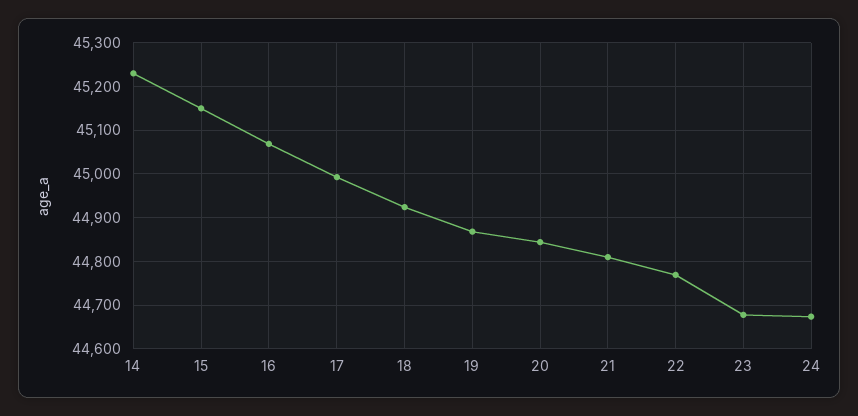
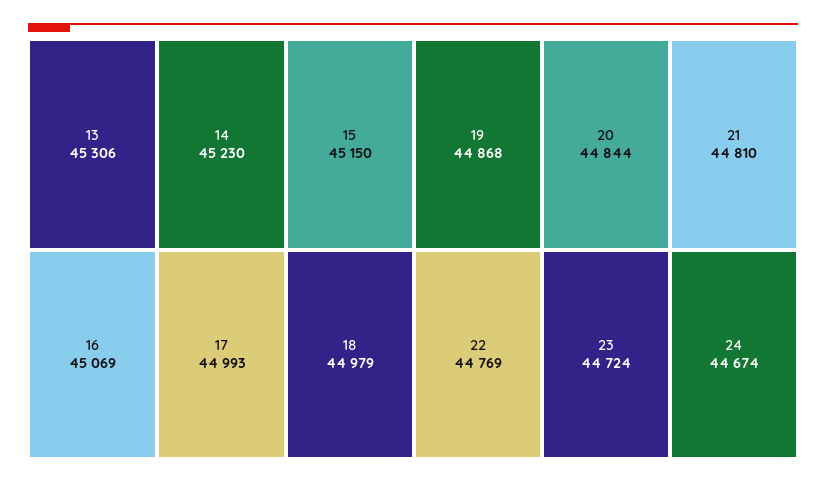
18: 44920 -> 44979
23: 44680 -> 44724
13: none -> 45306

